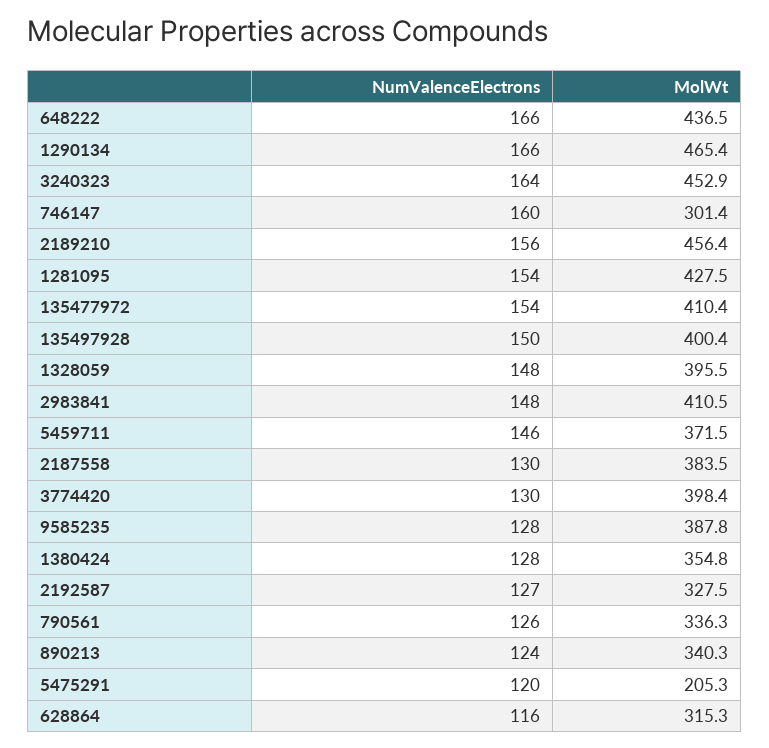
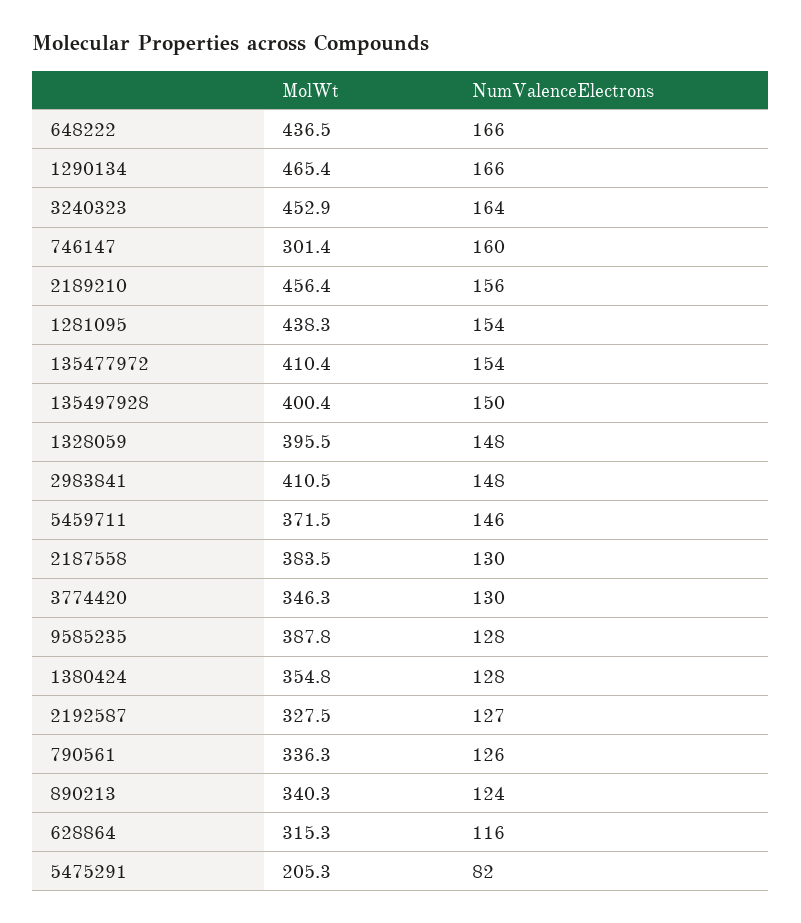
MolWt, 1281095: 427.5 -> 438.3
MolWt, 3774420: 398.4 -> 346.3
NumValenceElectrons, 5475291: 120 -> 82

